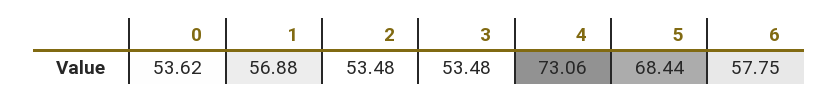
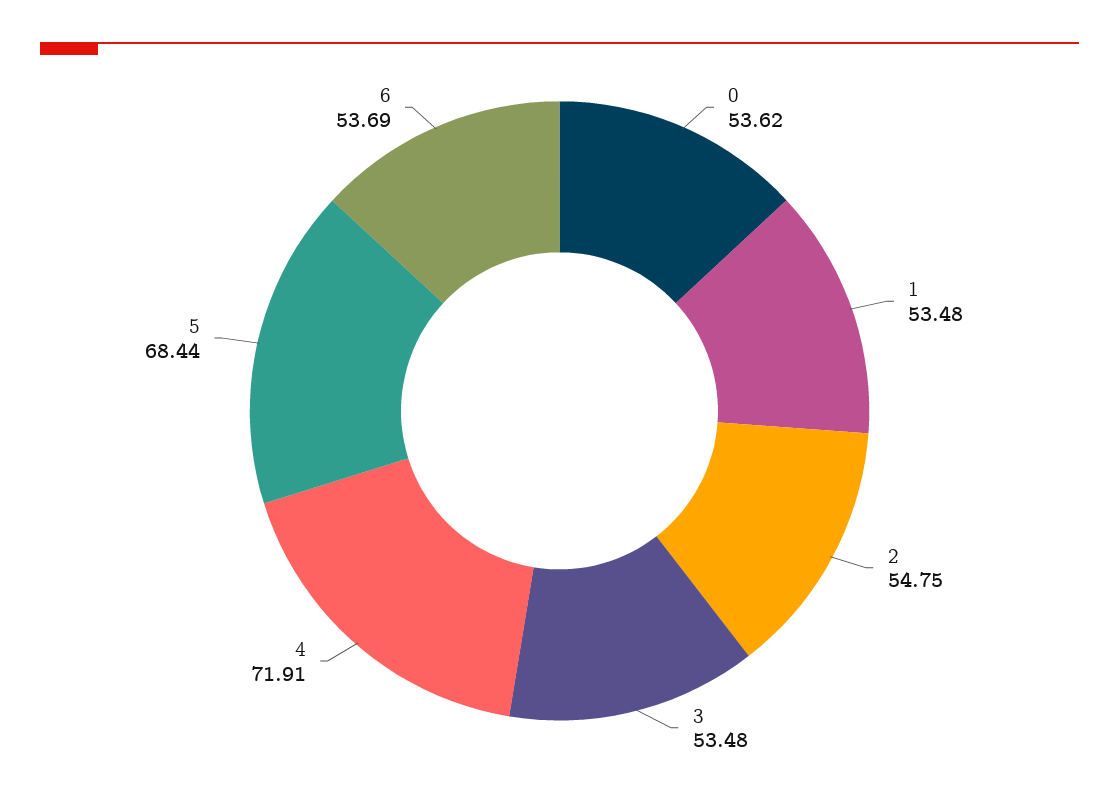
1: 56.88 -> 53.48
2: 53.48 -> 54.75
4: 73.06 -> 71.91
6: 57.75 -> 53.69

